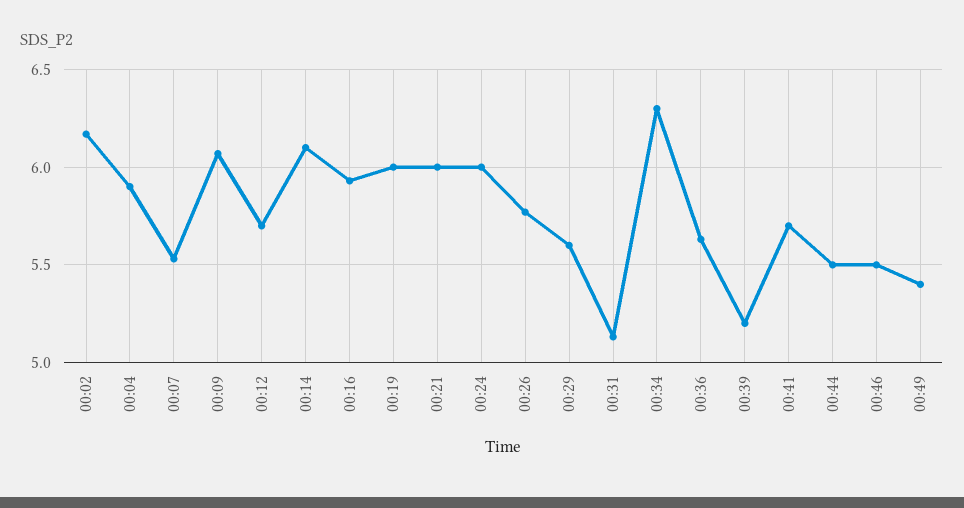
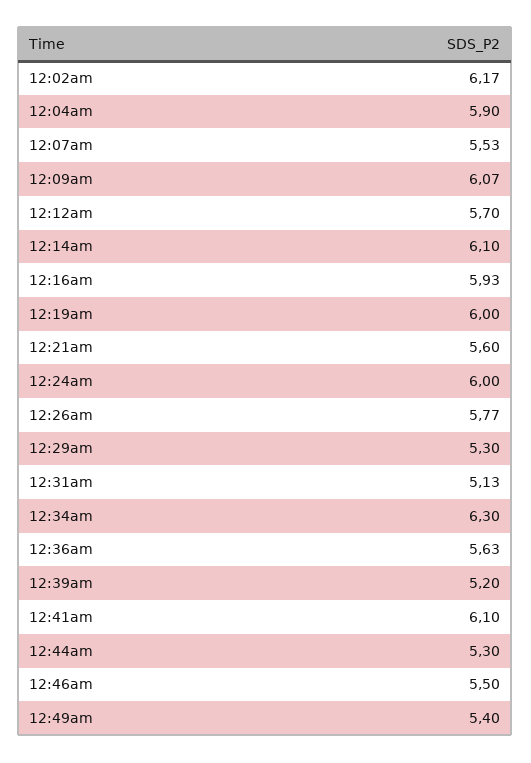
00:21: 6 -> 5.6
00:29: 5.6 -> 5.3
00:41: 5.7 -> 6.1
00:44: 5.5 -> 5.3

